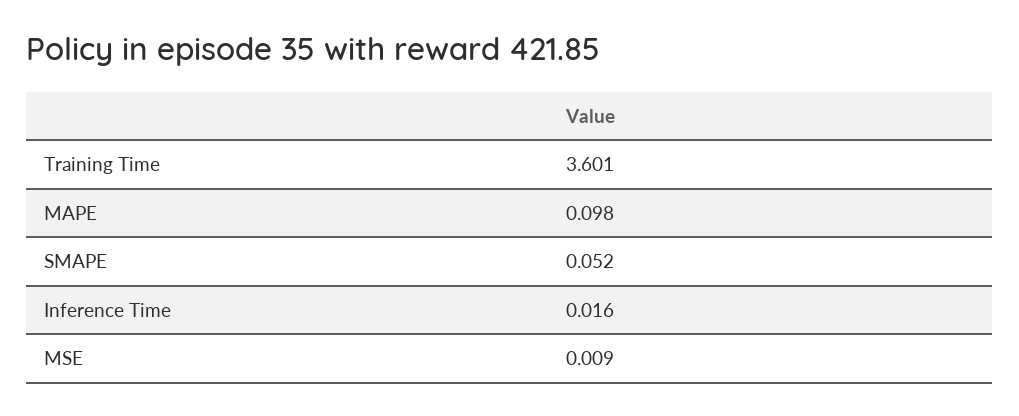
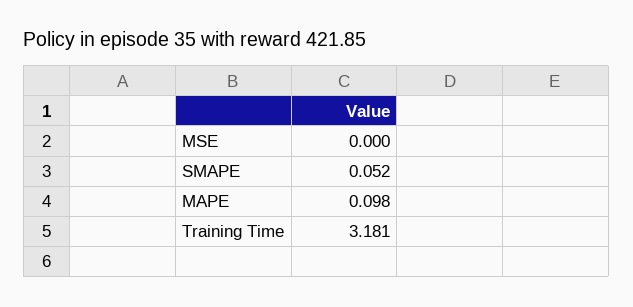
Training Time: 3.601 -> 3.181
Inference Time: 0.016 -> none
MSE: 0.009 -> 0

